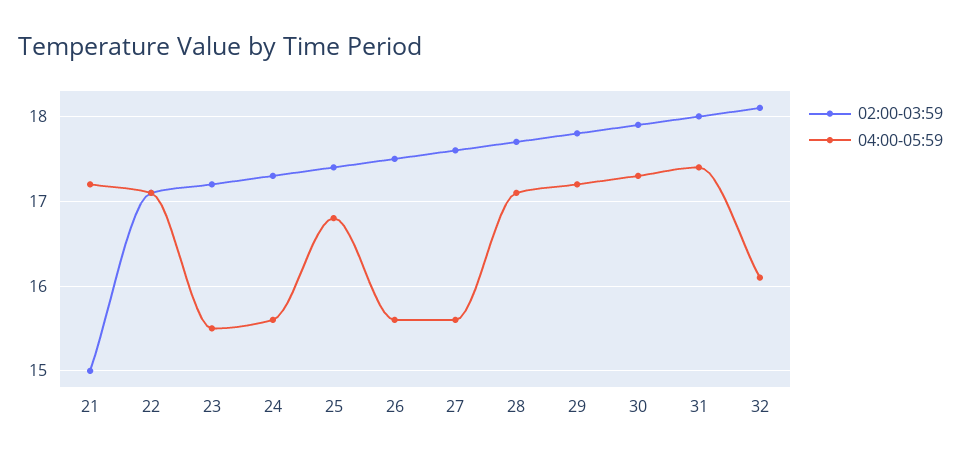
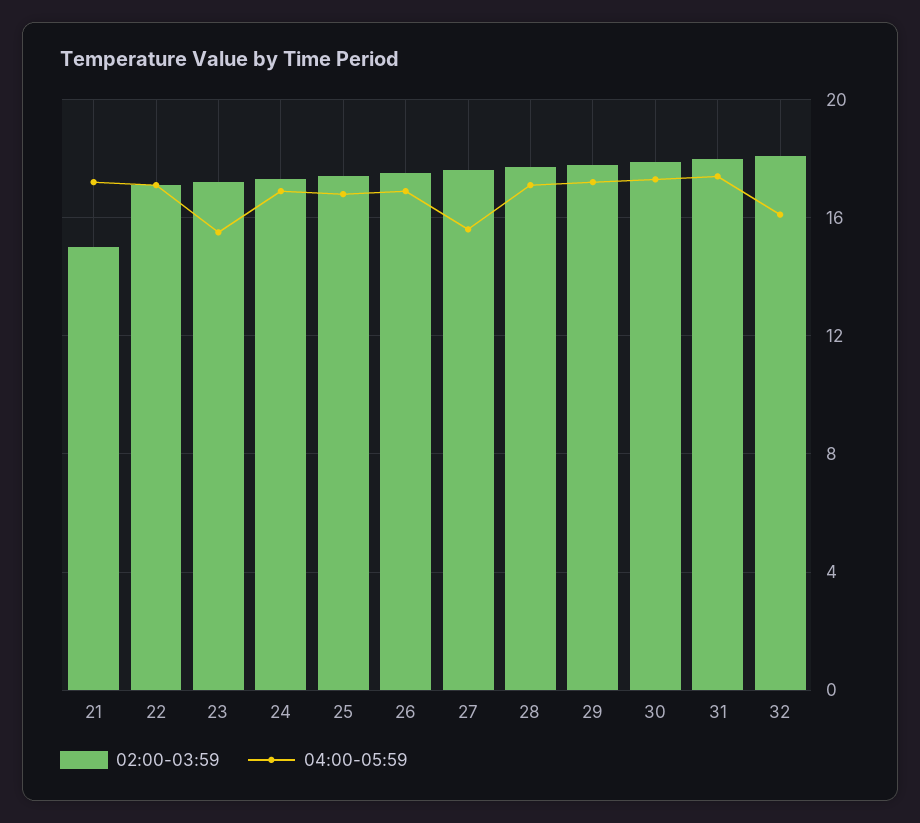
04:00-05:59, 24: 15.6 -> 17
04:00-05:59, 26: 15.6 -> 17

